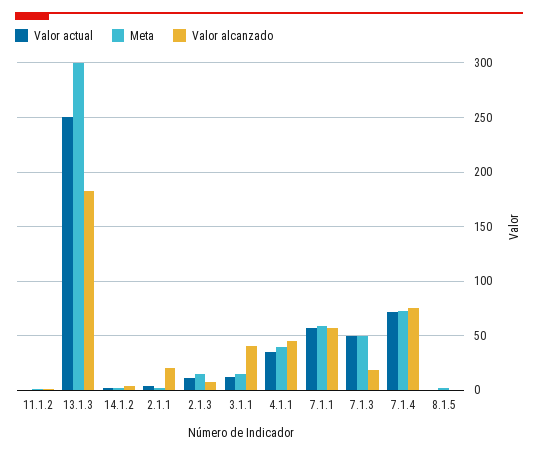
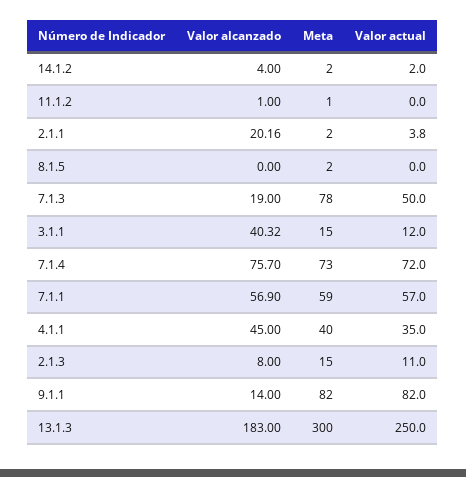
Meta, 7.1.3: 50 -> 78
Valor alcanzado, 9.1.1: none -> 14
Meta, 9.1.1: none -> 82
Valor actual, 9.1.1: none -> 82

